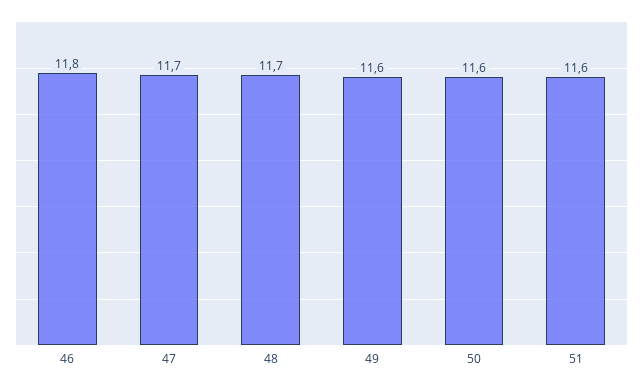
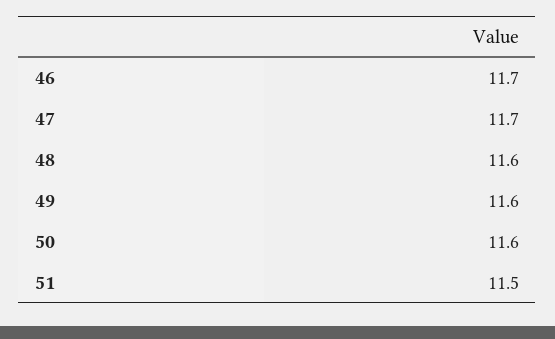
46: 11.8 -> 11.7
48: 11.7 -> 11.6
51: 11.6 -> 11.5

